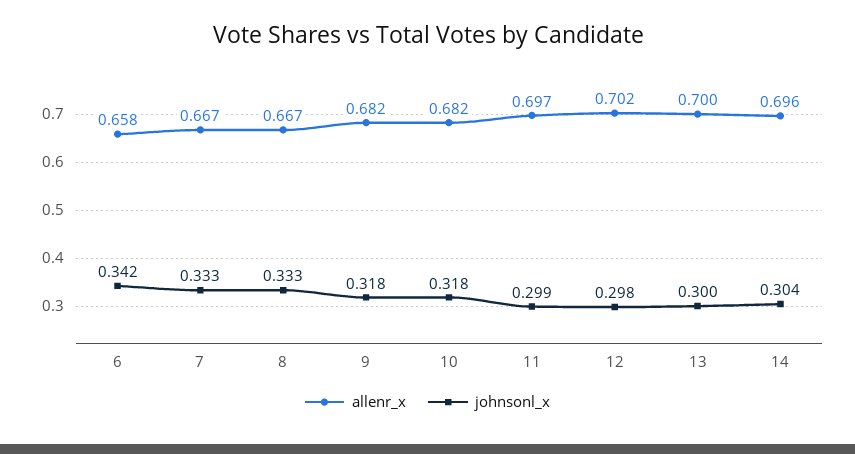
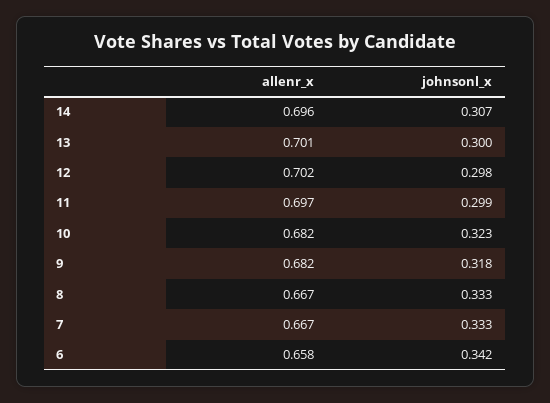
johnsonl_x, 10: 0.318 -> 0.323
allenr_x, 13: 0.7 -> 0.701
johnsonl_x, 14: 0.304 -> 0.307

